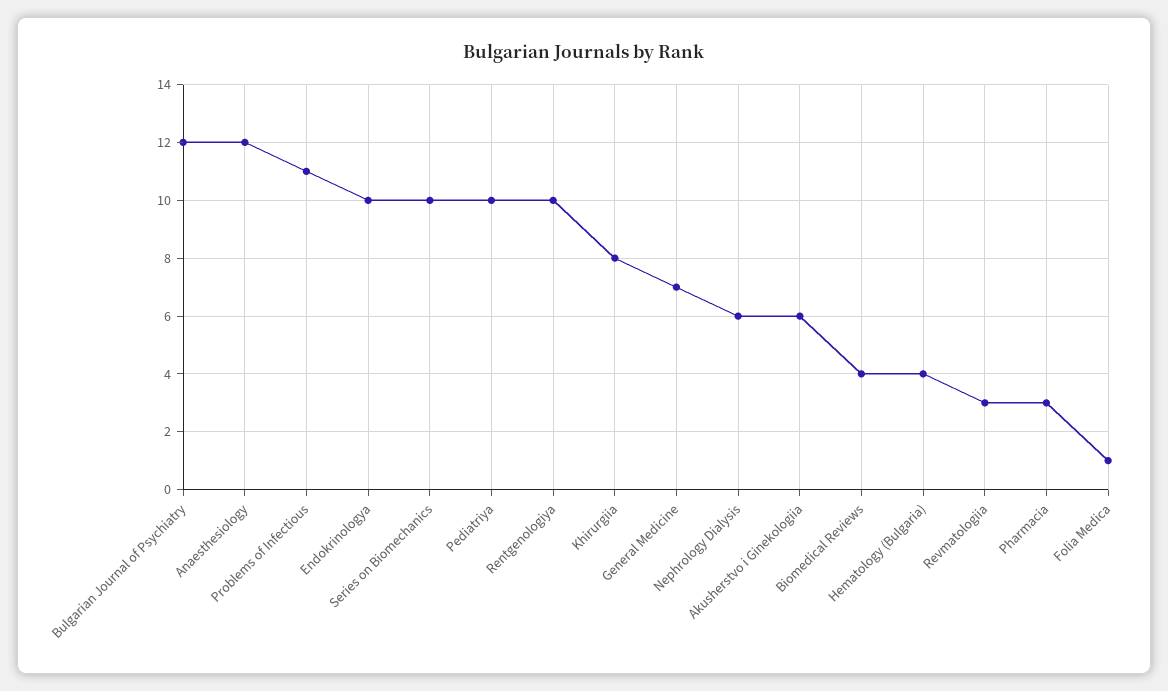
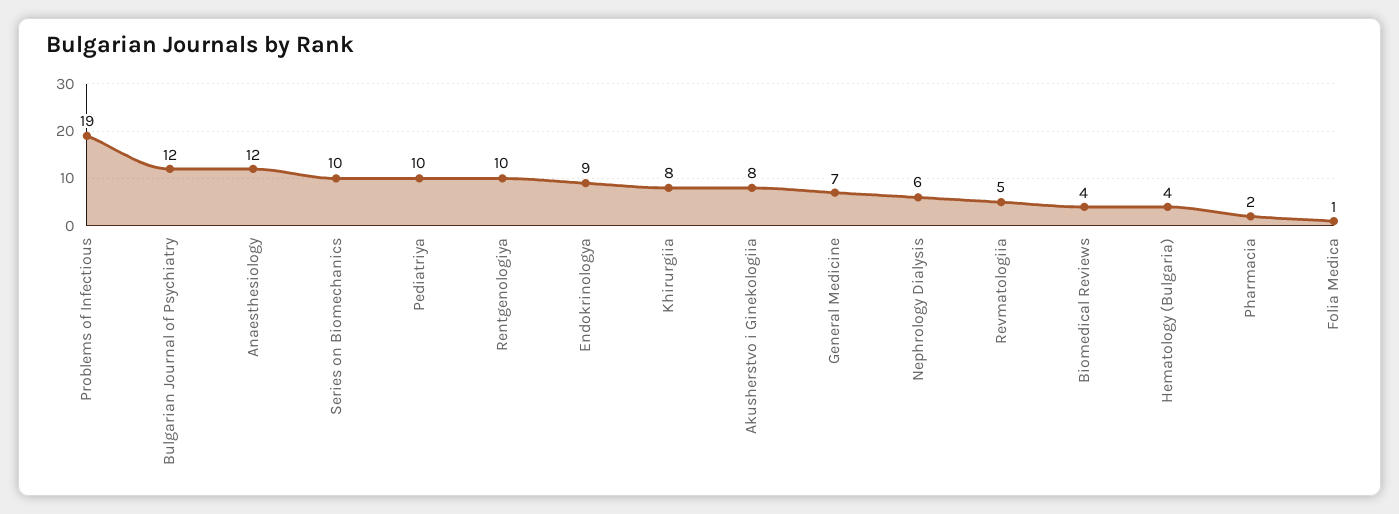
Problems of Infectious: 11 -> 19
Endokrinologya: 10 -> 9
Akusherstvo i Ginekologiia: 6 -> 8
Revmatologiia: 3 -> 5
Pharmacia: 3 -> 2

